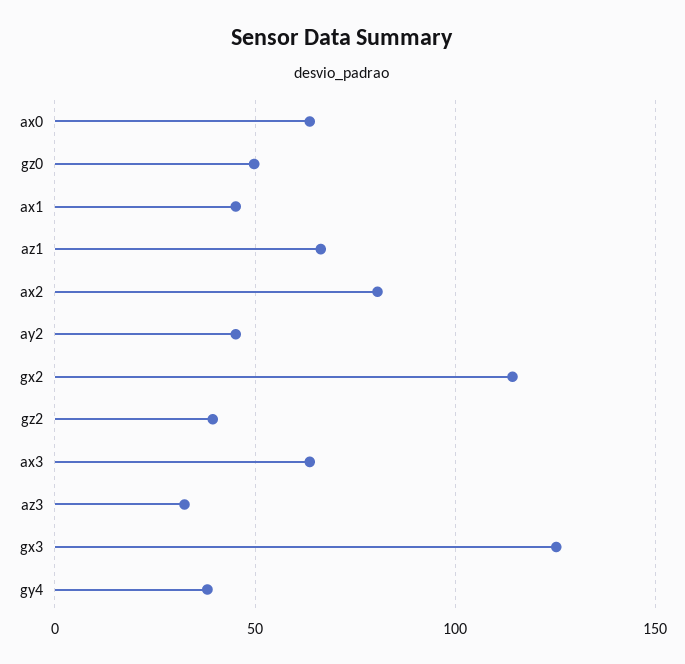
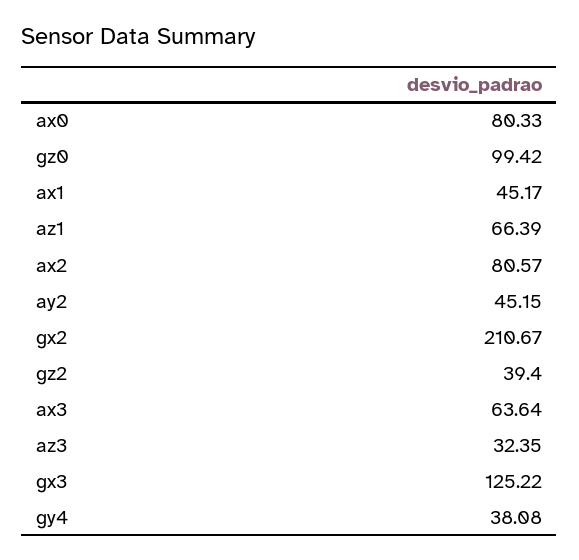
ax0: 65 -> 80.33
gz0: 50 -> 99.42
gx2: 115 -> 210.67

